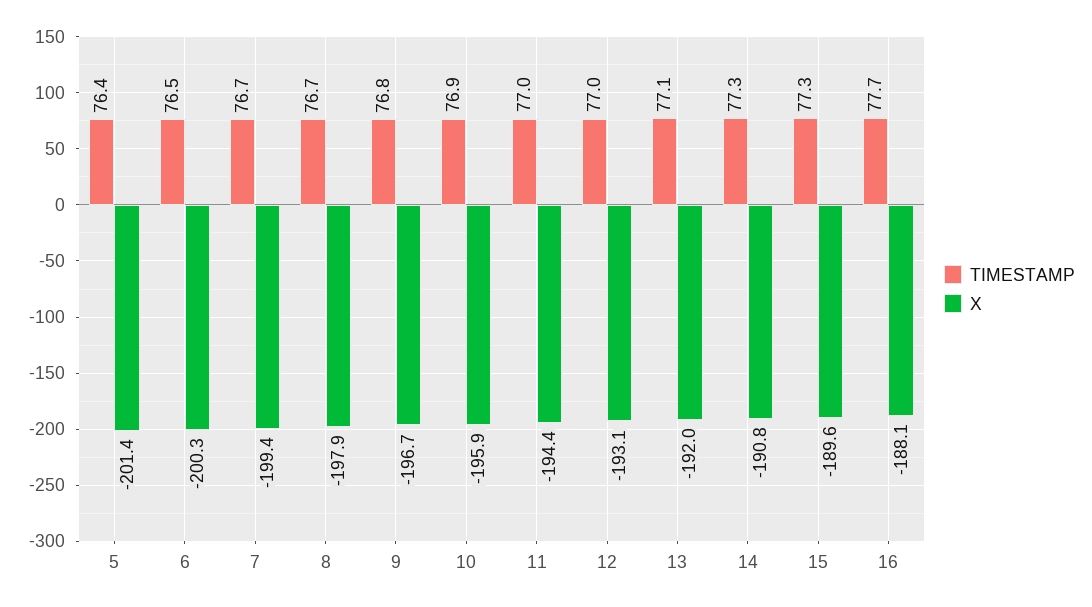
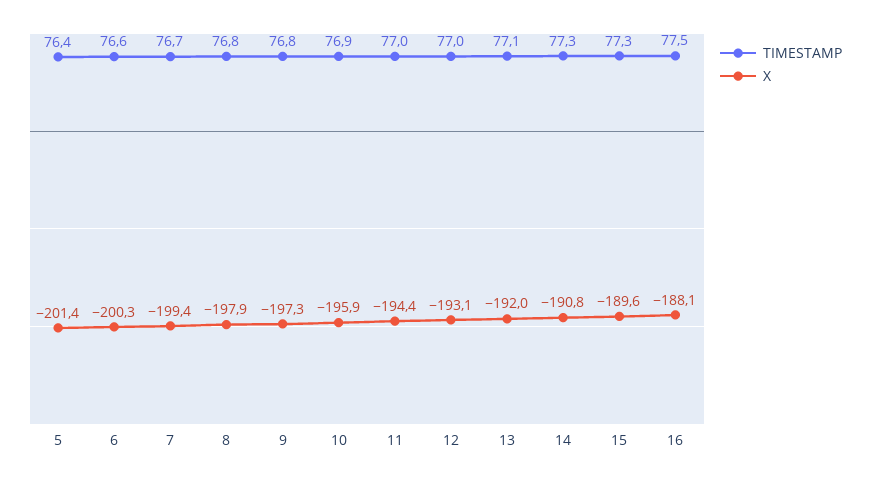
TIMESTAMP, 6: 76.5 -> 76.6
TIMESTAMP, 8: 76.7 -> 76.8
X, 9: -196.7 -> -197.3
TIMESTAMP, 16: 77.7 -> 77.5

